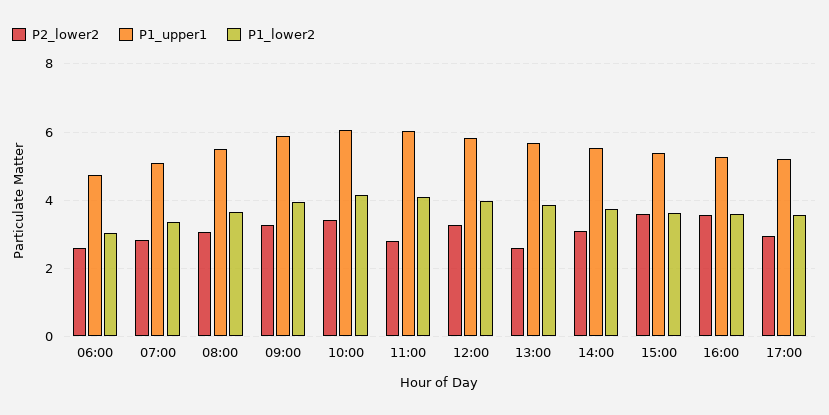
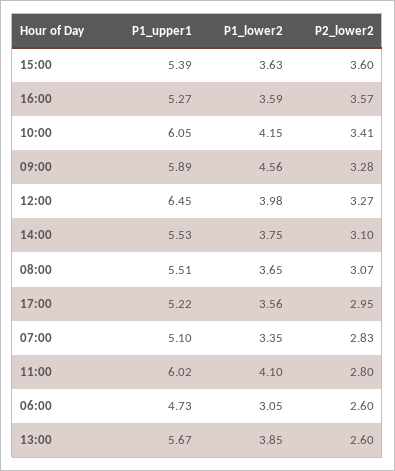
P1_lower2, 09:00: 4 -> 4.56
P1_upper1, 12:00: 5.8 -> 6.45

